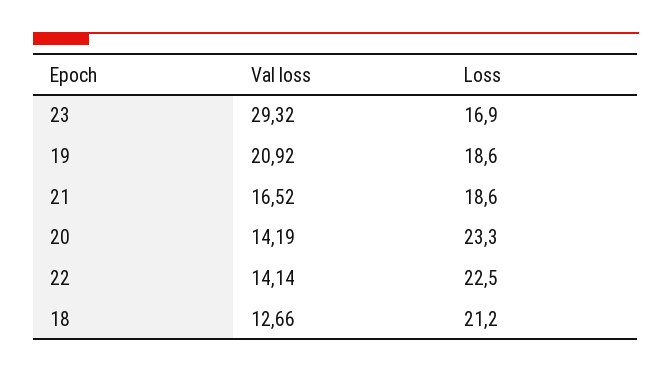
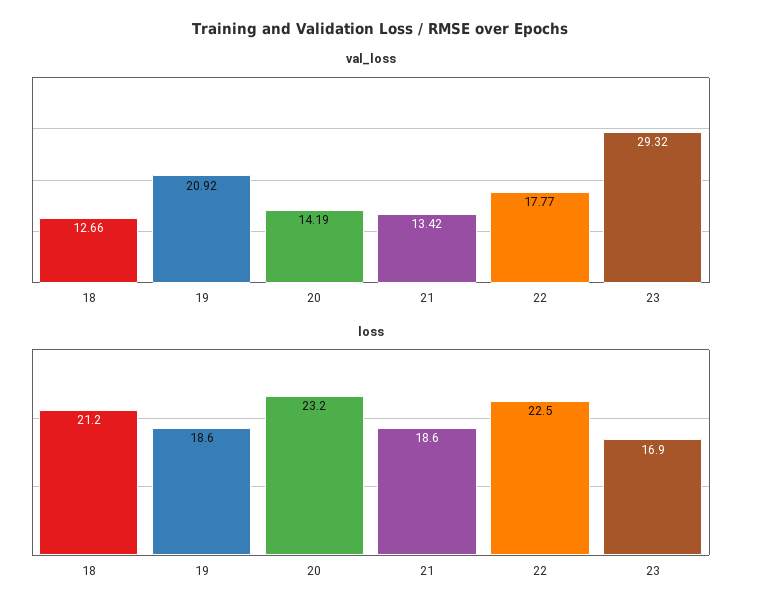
Val loss, 21: 16.52 -> 13.42
Loss, 20: 23.3 -> 23.2
Val loss, 22: 14.14 -> 17.77

